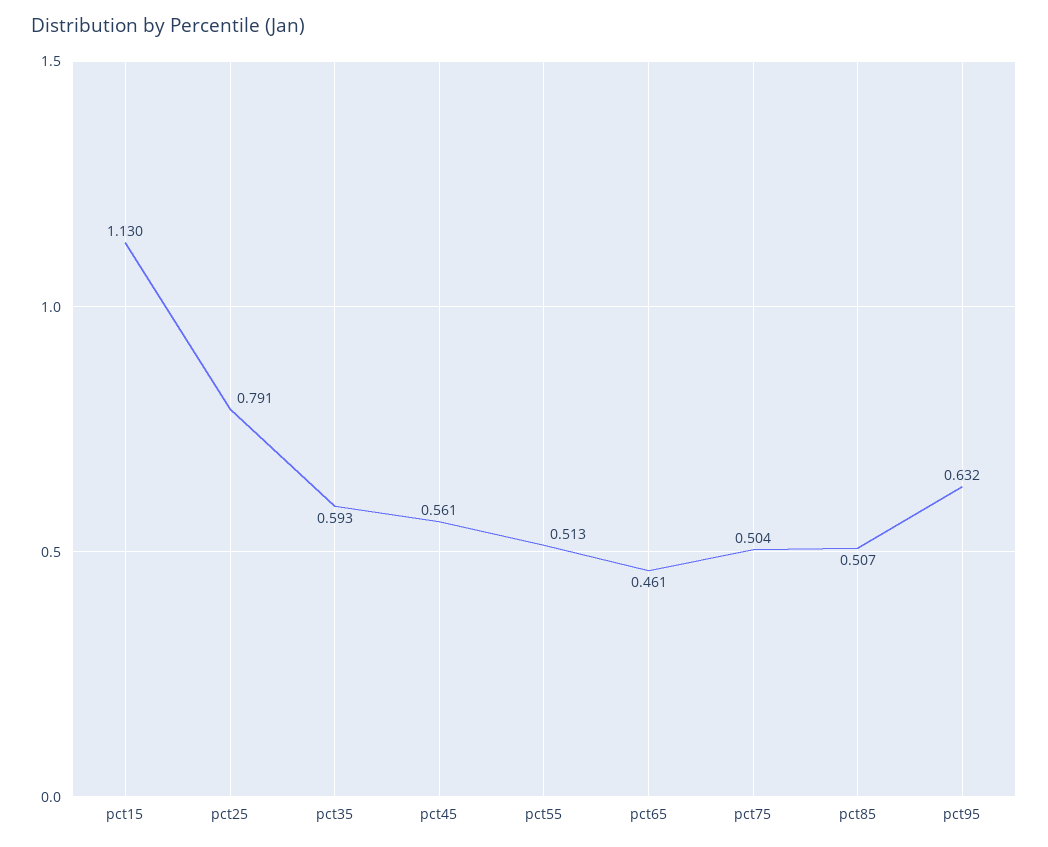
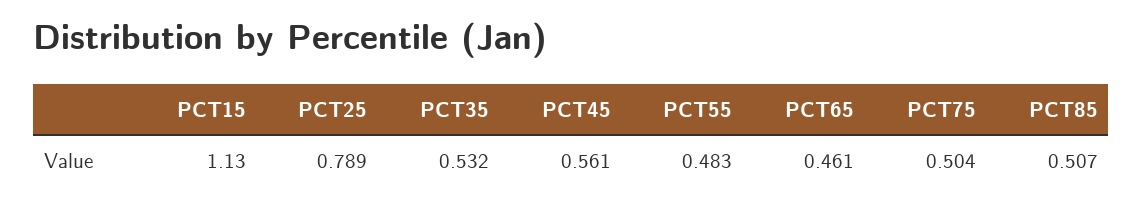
pct25: 0.791 -> 0.789
pct35: 0.593 -> 0.532
pct55: 0.513 -> 0.483
pct95: 0.632 -> none

